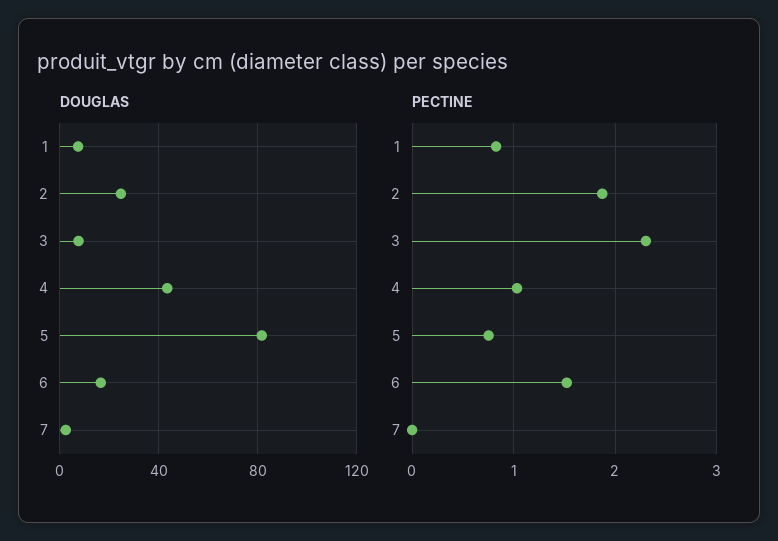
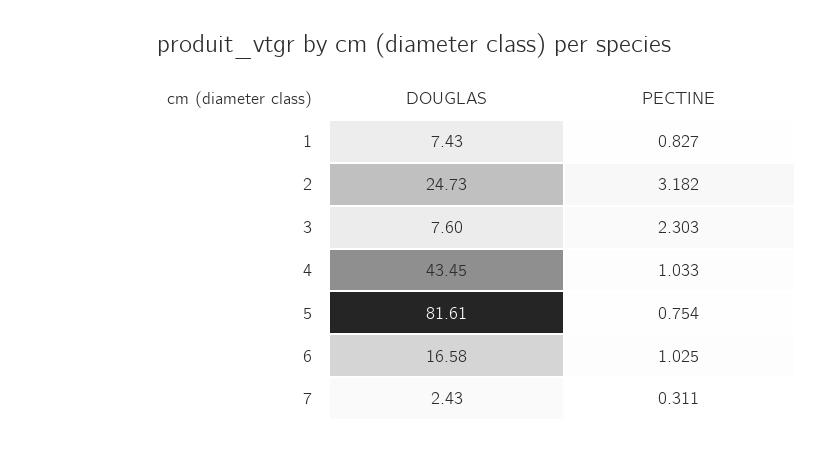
PECTINE, 2: 1.9 -> 3.182
PECTINE, 6: 1.5 -> 1.025
PECTINE, 7: 0 -> 0.311

